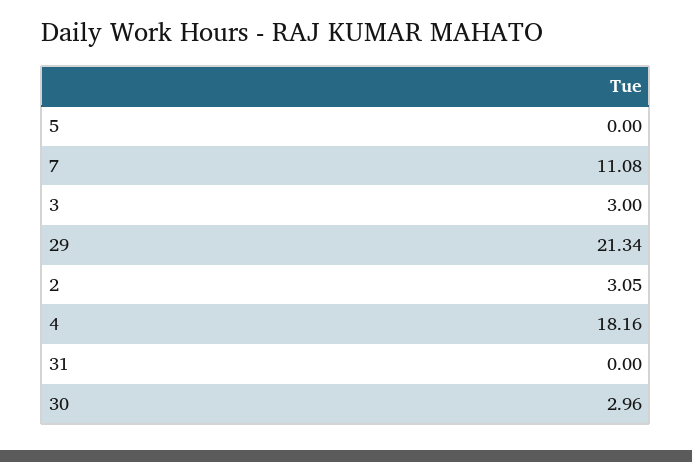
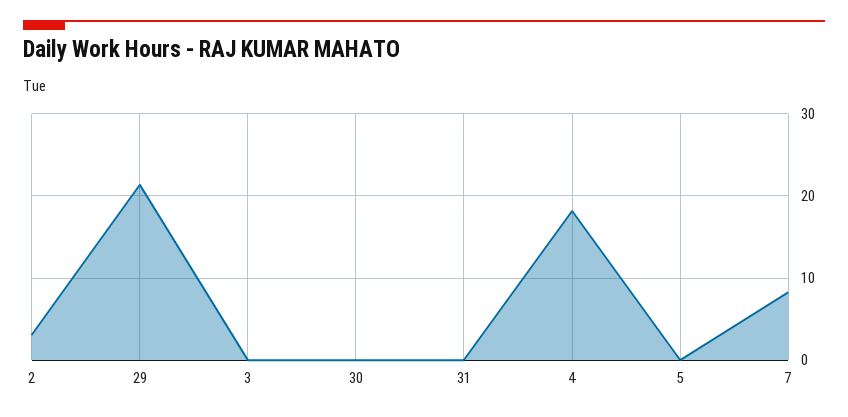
7: 11.08 -> 8
3: 3 -> 0
30: 2.96 -> 0

